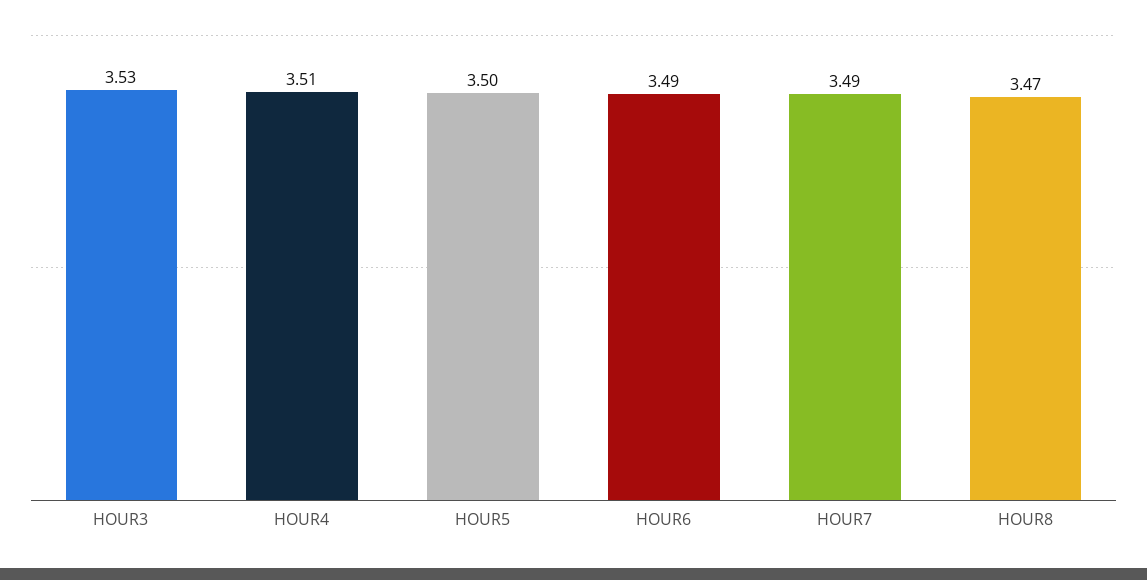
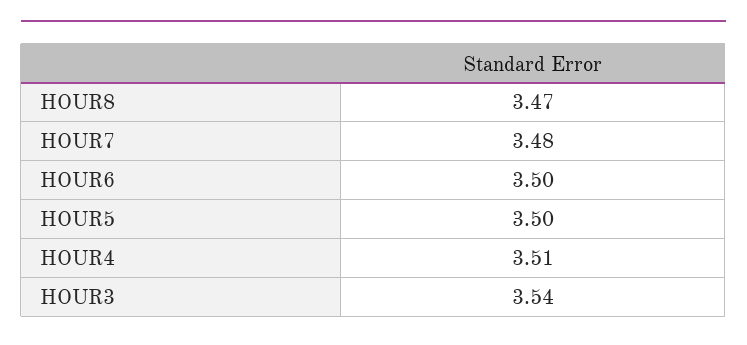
HOUR3: 3.53 -> 3.54
HOUR6: 3.49 -> 3.5
HOUR7: 3.49 -> 3.48

